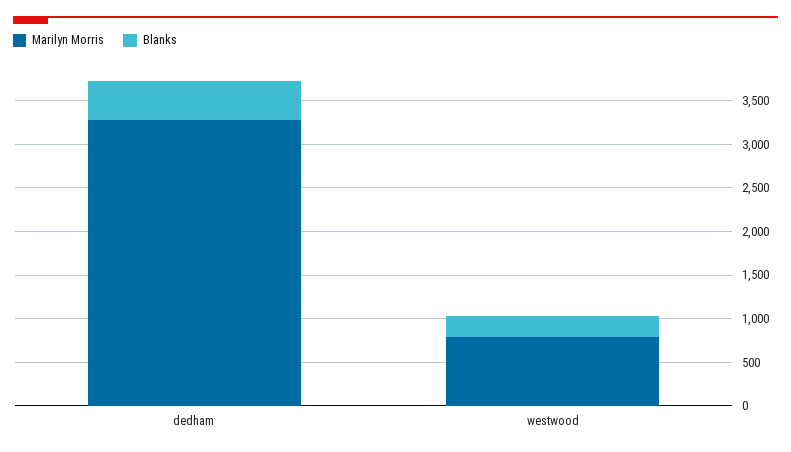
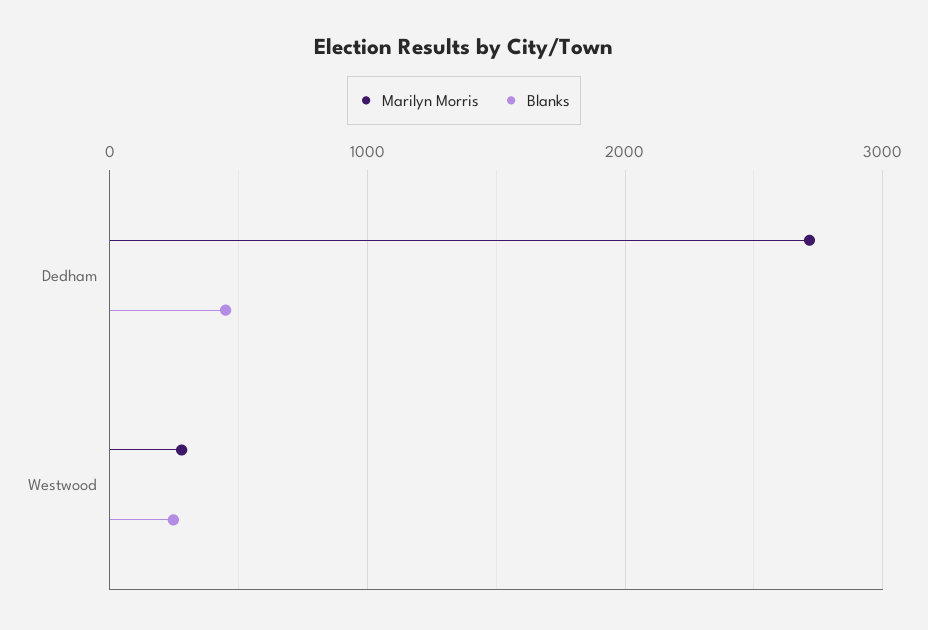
Marilyn Morris, dedham: 3300 -> 2700
Marilyn Morris, westwood: 800 -> 300

